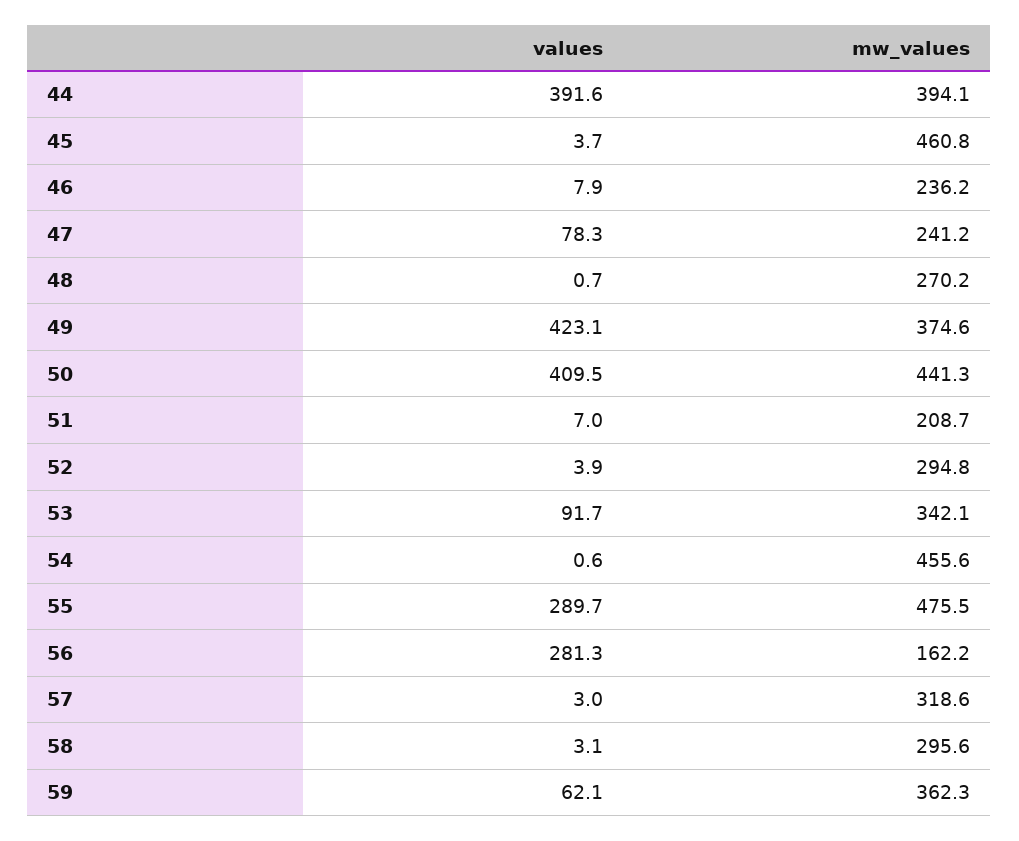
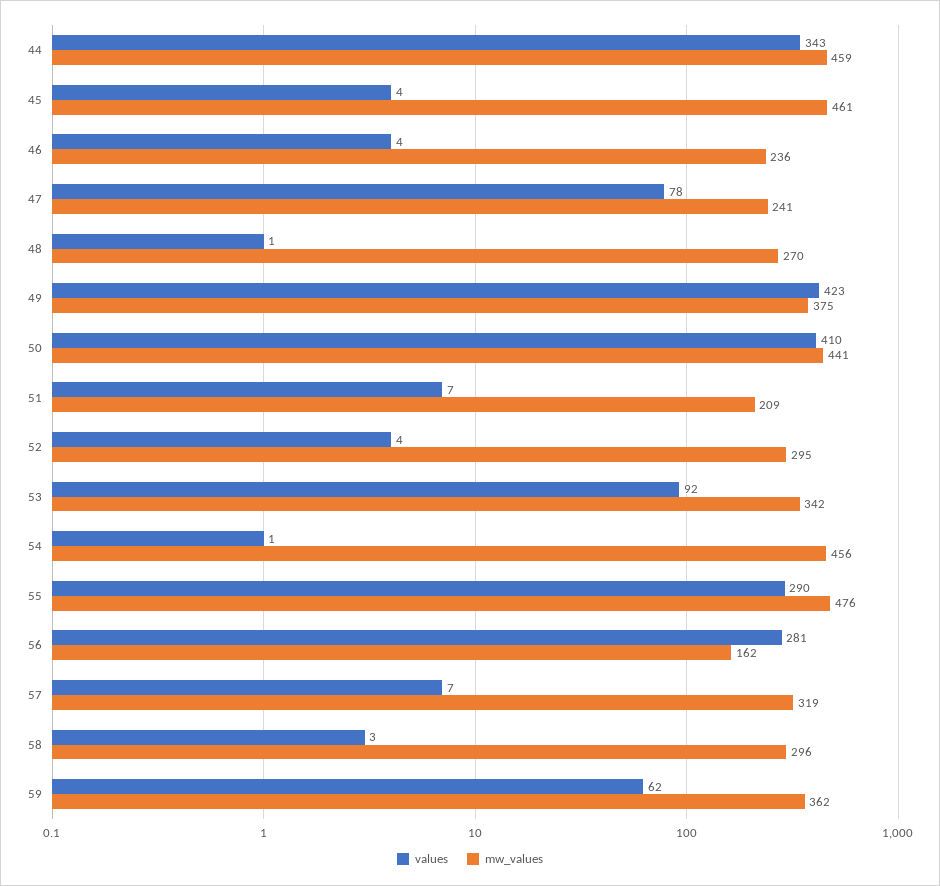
values, 44: 391.6 -> 343
mw_values, 44: 394.1 -> 459
values, 46: 7.9 -> 4
values, 57: 3 -> 7

